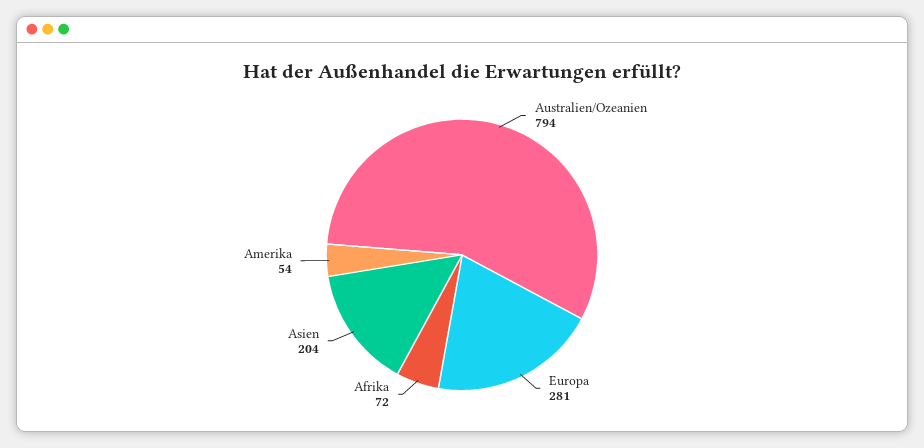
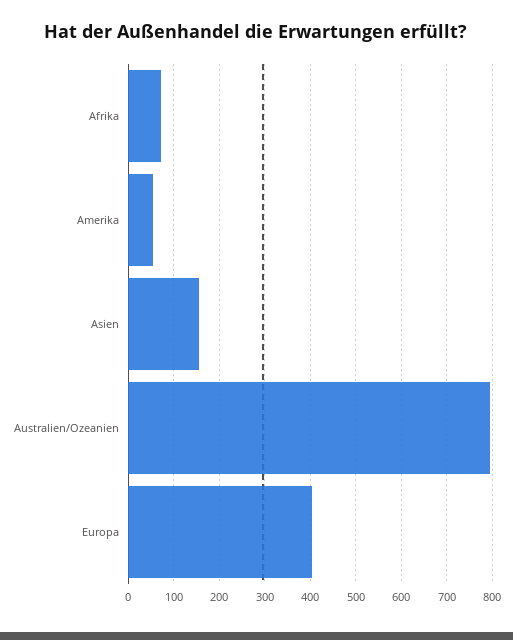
Europa: 281 -> 400
Asien: 204 -> 160

